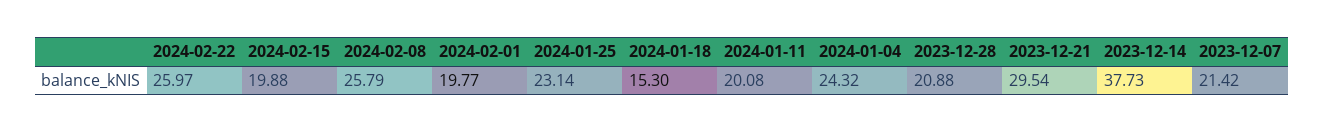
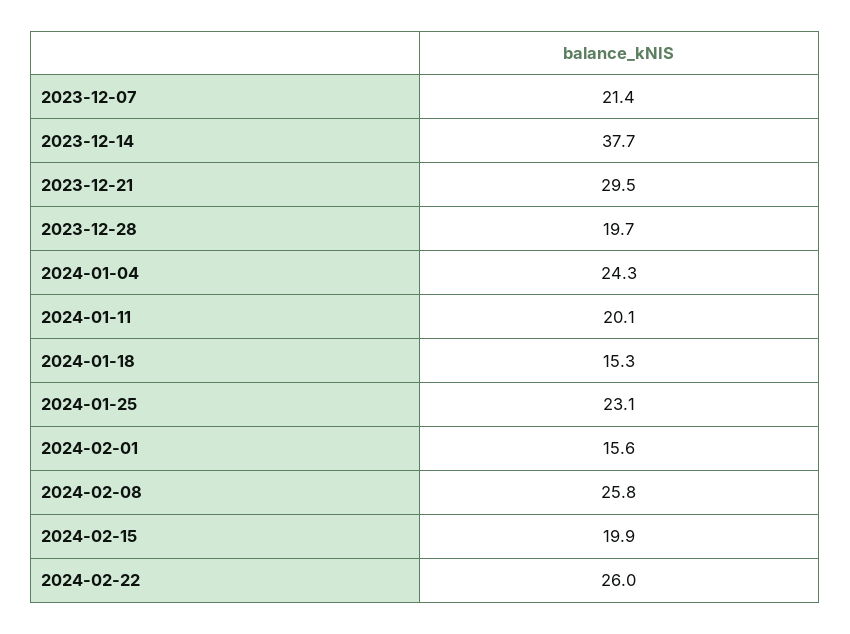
2024-02-01: 19.77 -> 15.6
2023-12-28: 20.88 -> 19.7

